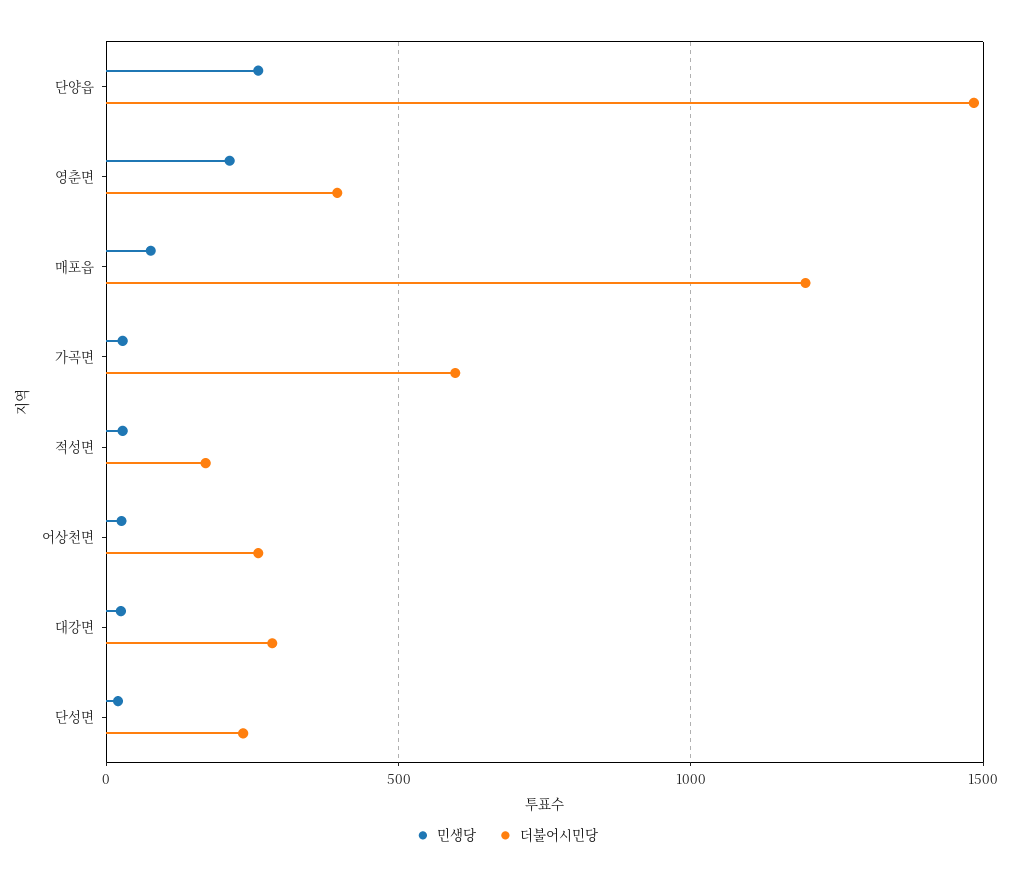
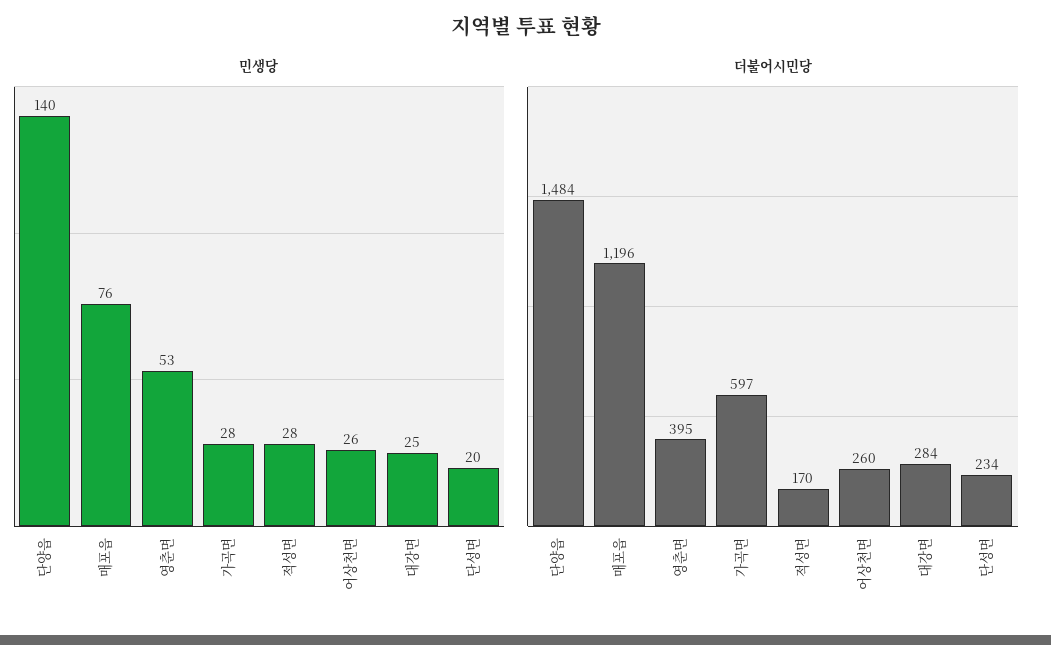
민생당, 단양읍: 250 -> 140
민생당, 영춘면: 200 -> 53

